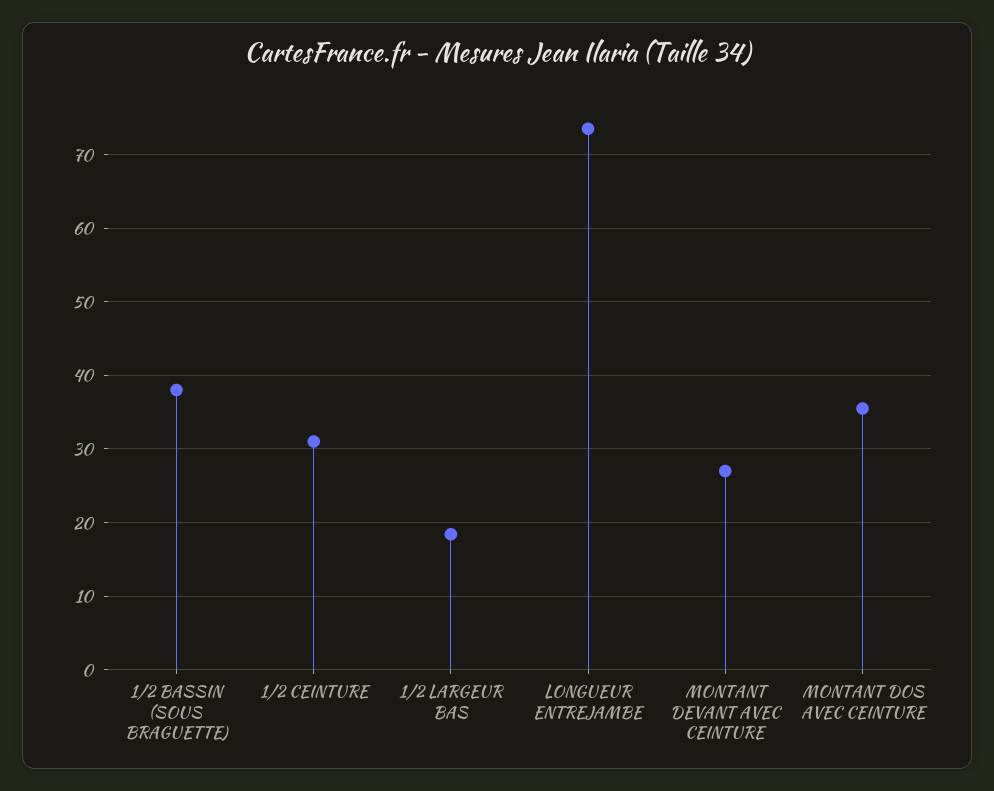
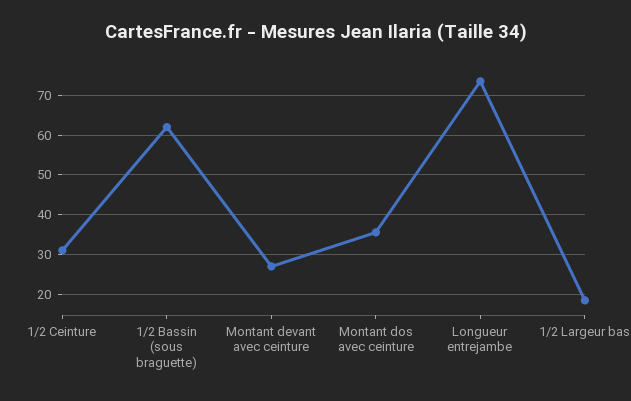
1/2 BASSIN (SOUS BRAGUETTE): 38 -> 62

